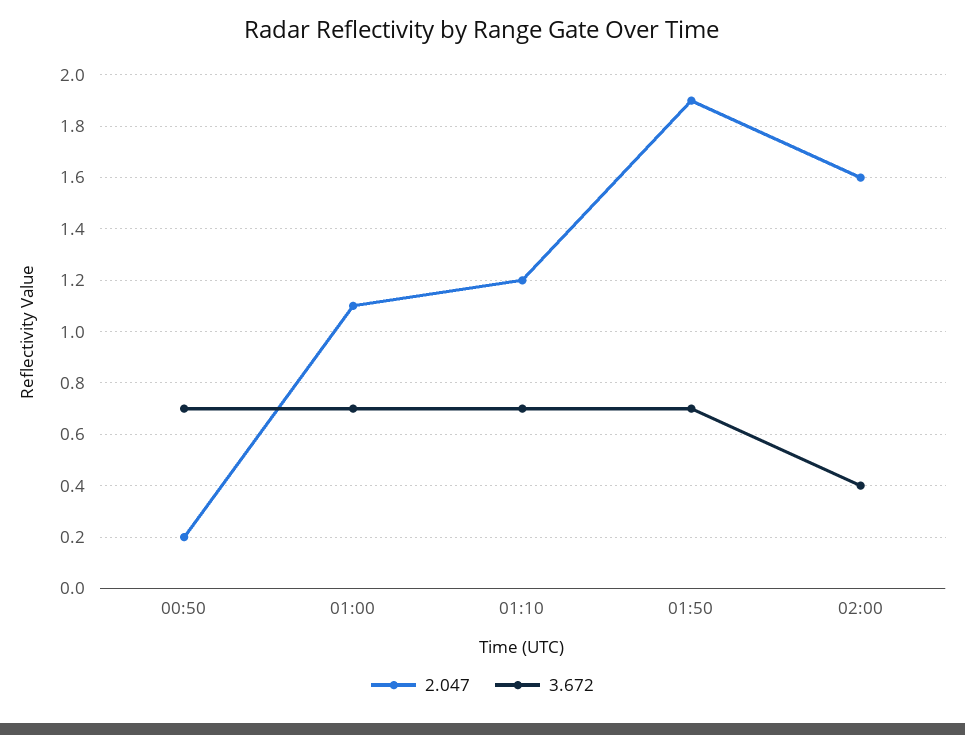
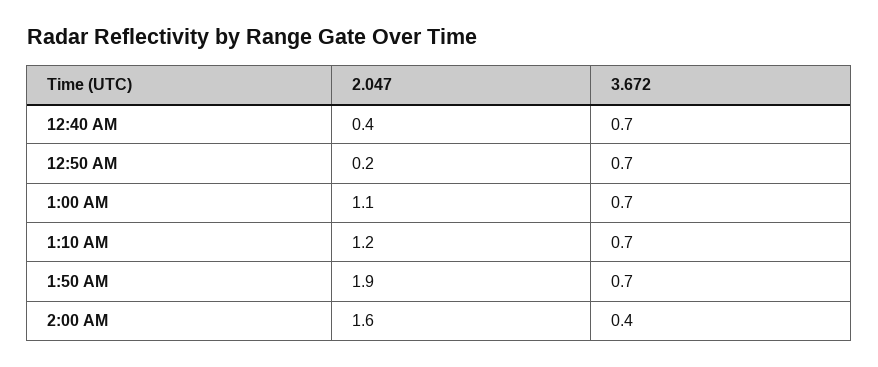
2.047, 12:40 AM: none -> 0.4
3.672, 12:40 AM: none -> 0.7

